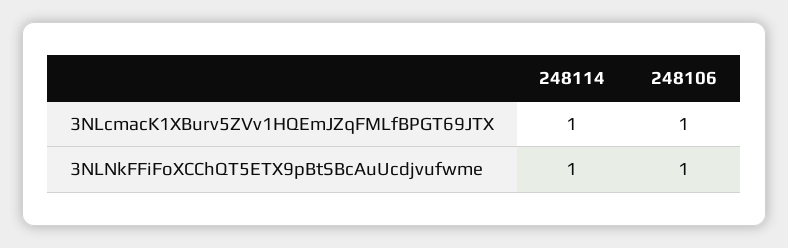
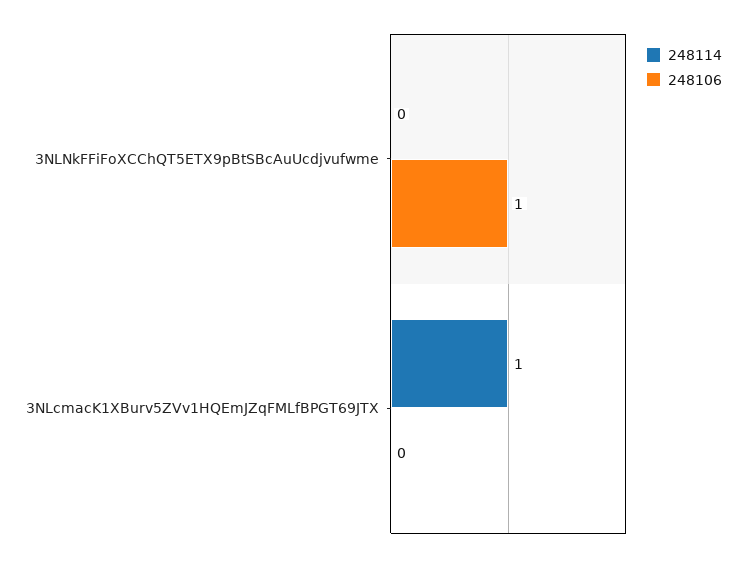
248106, 3NLcmacK1XBurv5ZVv1HQEmJZqFMLfBPGT69JTX: 1 -> 0
248114, 3NLNkFFiFoXCChQT5ETX9pBtSBcAuUcdjvufwme: 1 -> 0

